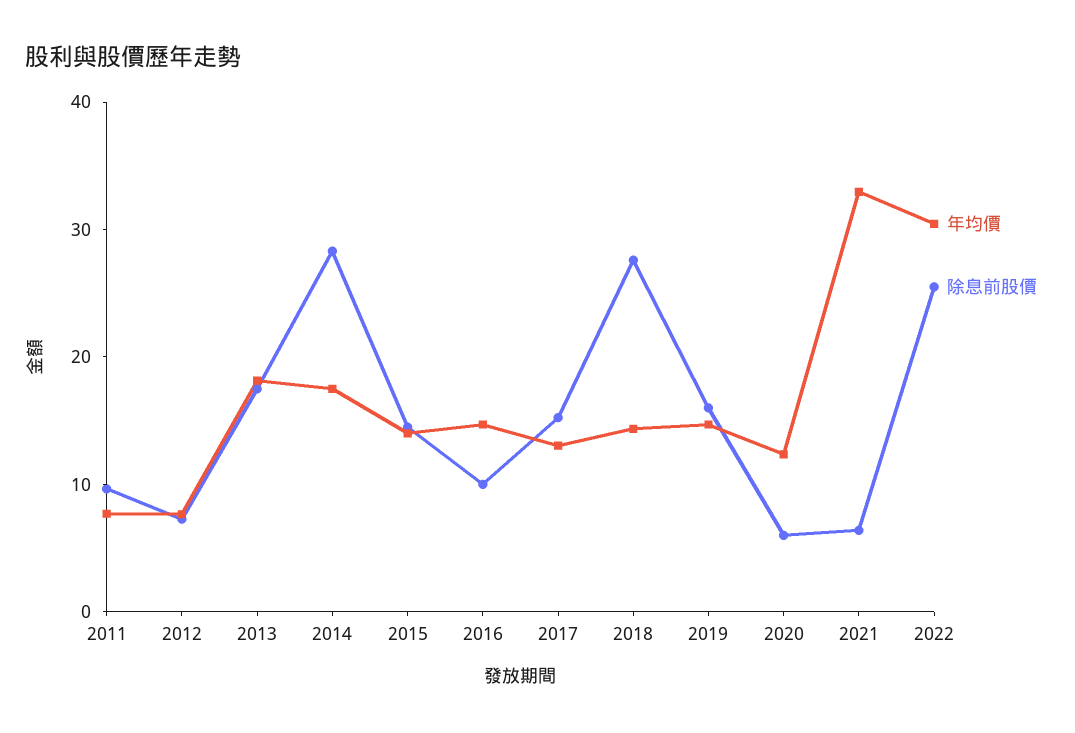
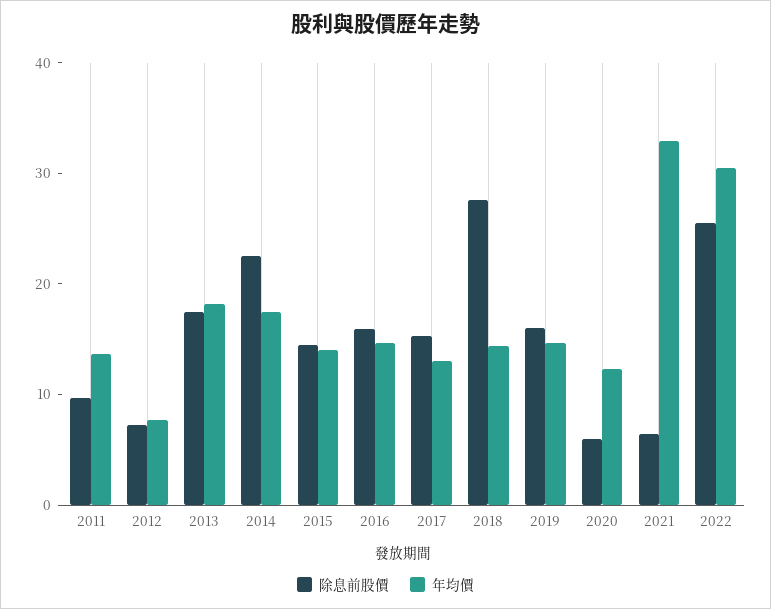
年均價, 2011: 8 -> 14
除息前股價, 2014: 28 -> 22
除息前股價, 2016: 10 -> 16

